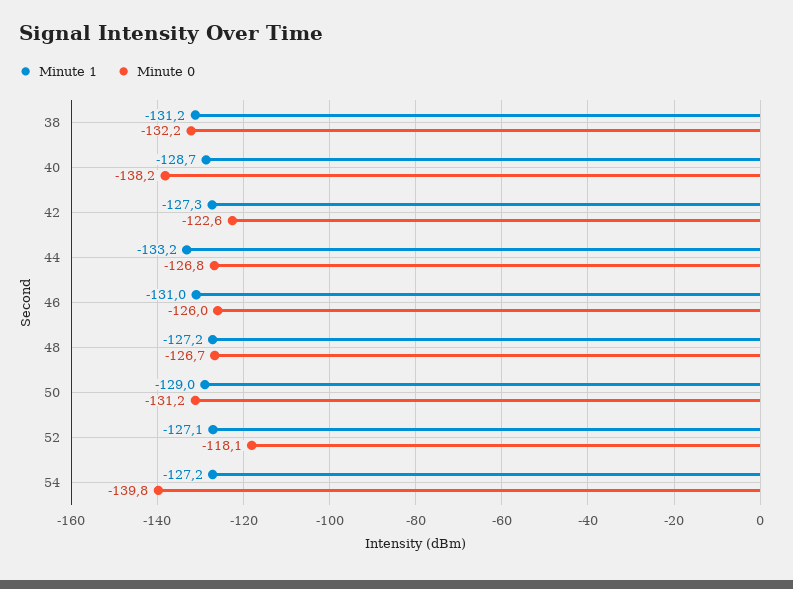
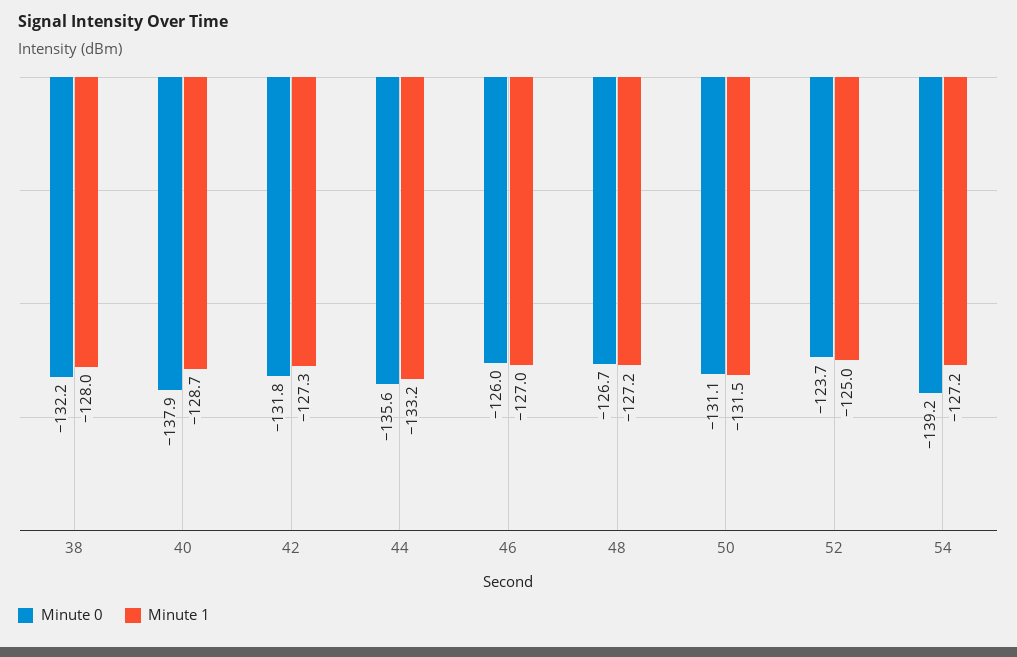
Minute 1, 38: -131.2 -> -128
Minute 0, 40: -138.2 -> -137.9
Minute 0, 42: -122.6 -> -131.8
Minute 0, 44: -126.8 -> -135.6
Minute 1, 46: -131 -> -127
Minute 1, 50: -129 -> -131.5
Minute 0, 50: -131.2 -> -131.1
Minute 1, 52: -127.1 -> -125
Minute 0, 52: -118.1 -> -123.7
Minute 0, 54: -139.8 -> -139.2

